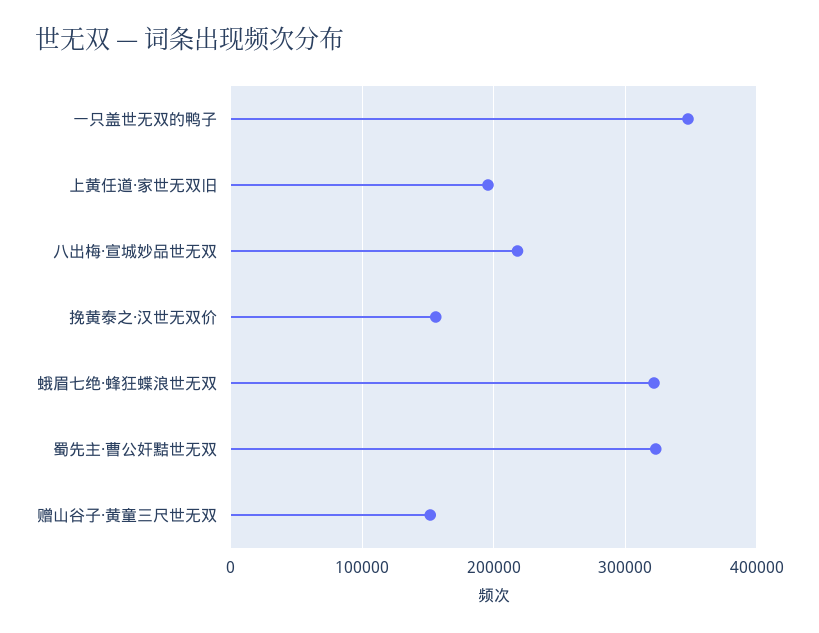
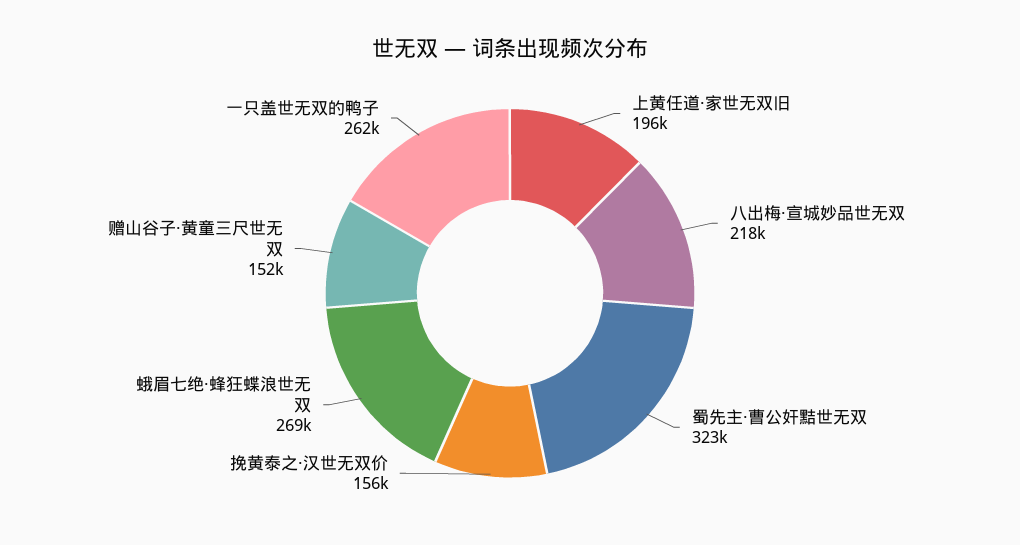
一只盖世无双的鸭子: 350000 -> 262000
蛾眉七绝·蜂狂蝶浪世无双: 320000 -> 269000

